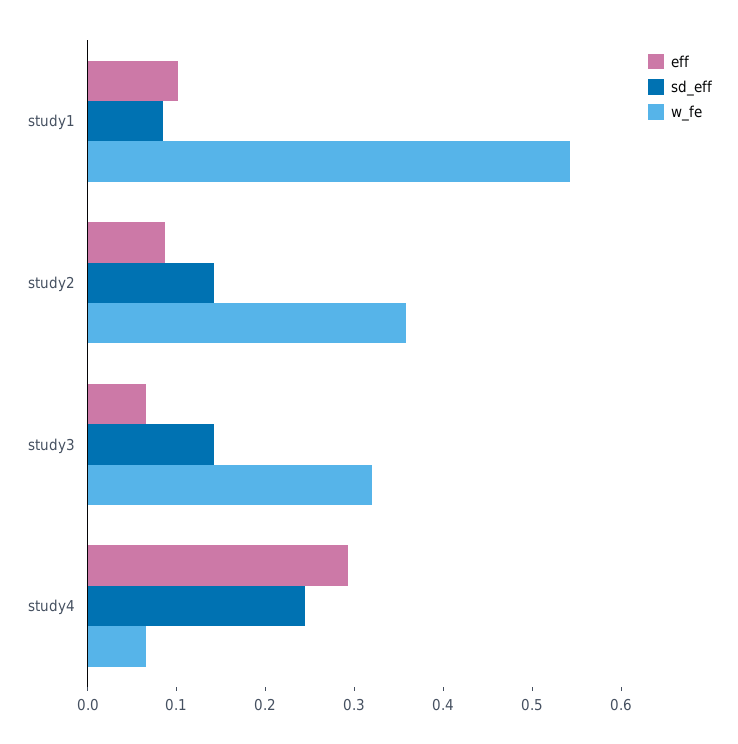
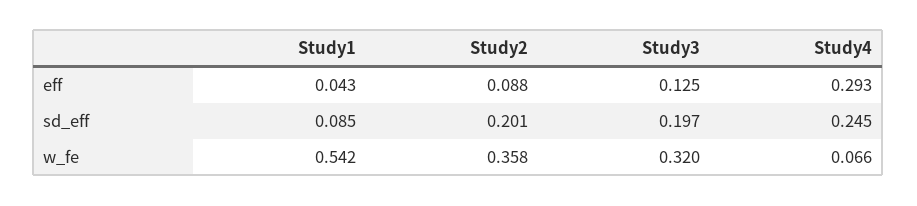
eff, study1: 0.1 -> 0.043
sd_eff, study2: 0.14 -> 0.201
eff, study3: 0.06 -> 0.125
sd_eff, study3: 0.14 -> 0.197

